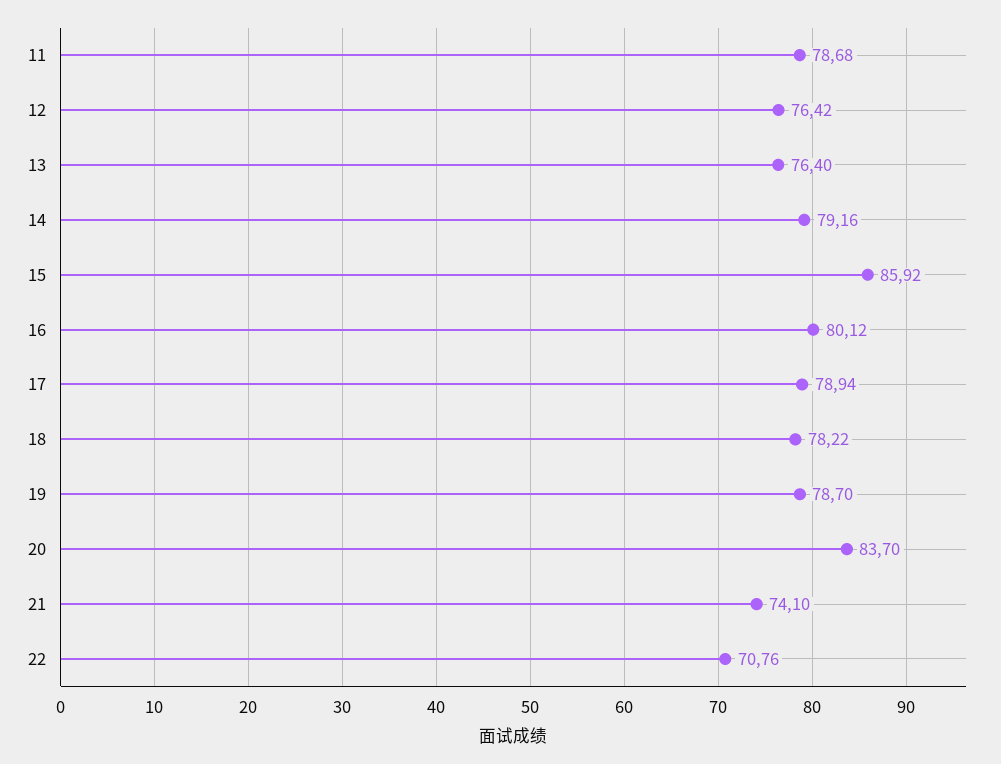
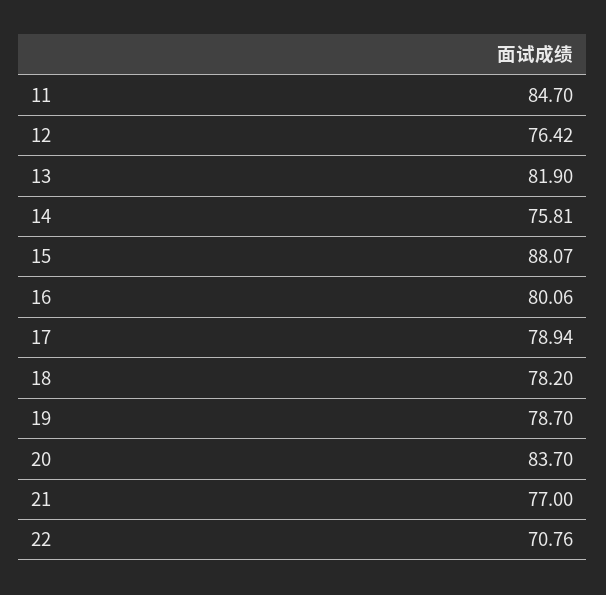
11: 78.68 -> 84.7
13: 76.4 -> 81.9
14: 79.16 -> 75.81
15: 85.92 -> 88.07
16: 80.12 -> 80.06
18: 78.22 -> 78.2
21: 74.1 -> 77

